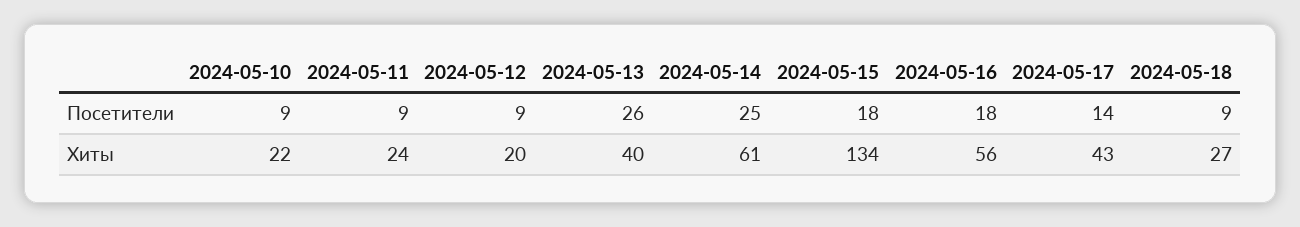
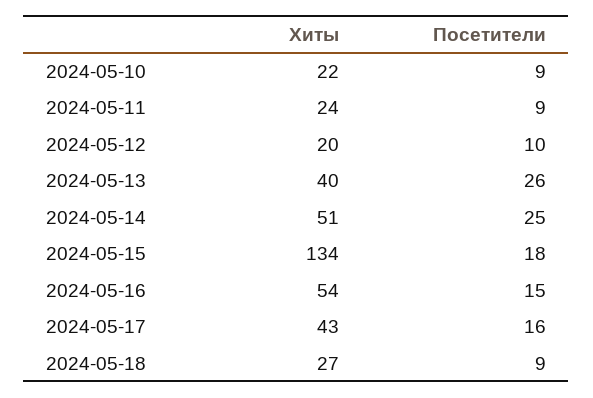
2024-05-12, Посетители: 9 -> 10
2024-05-16, Посетители: 18 -> 15
2024-05-17, Посетители: 14 -> 16
2024-05-14, Хиты: 61 -> 51
2024-05-16, Хиты: 56 -> 54

